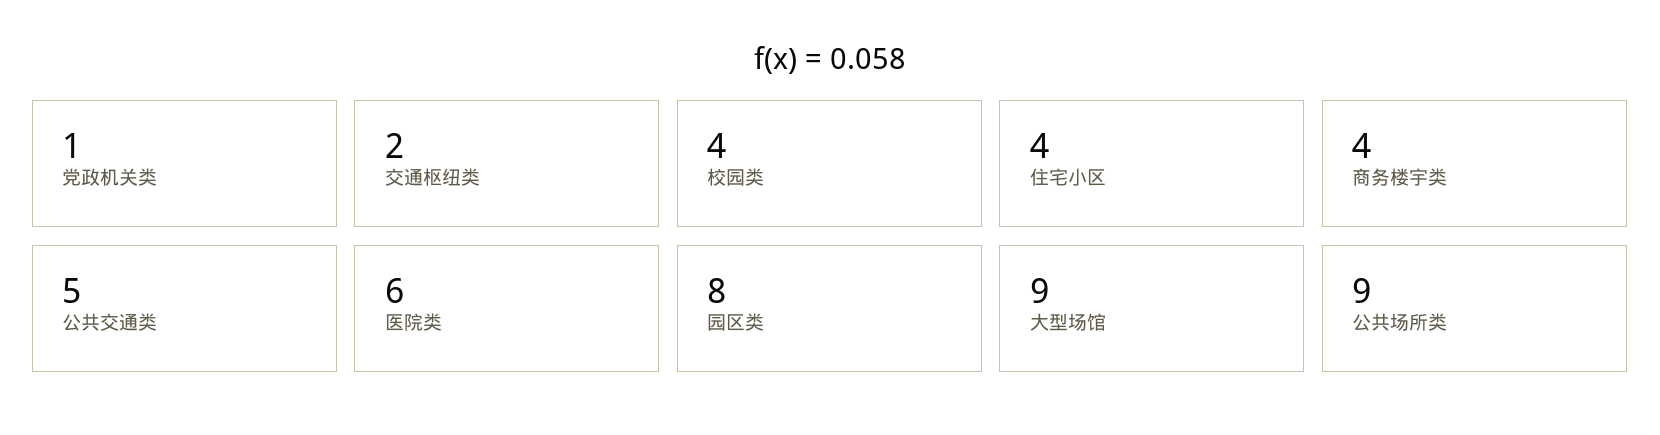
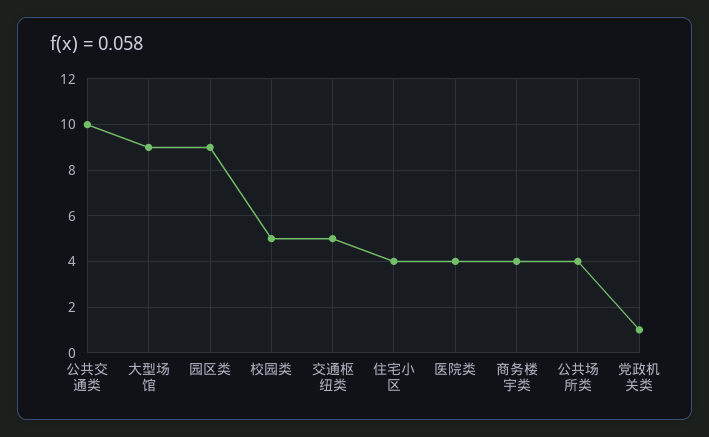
交通枢纽类: 2 -> 5
校园类: 4 -> 5
公共交通类: 5 -> 10
医院类: 6 -> 4
园区类: 8 -> 9
公共场所类: 9 -> 4

